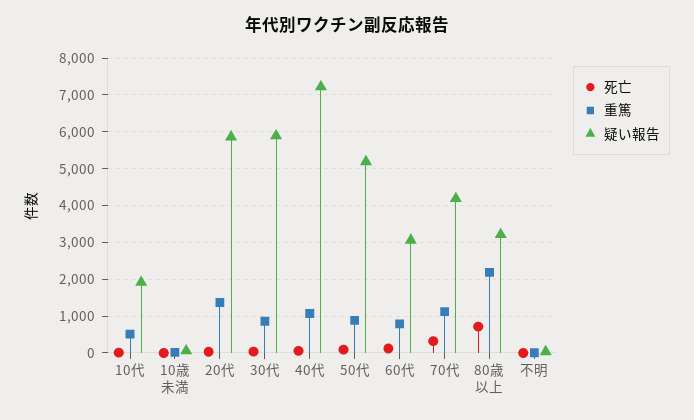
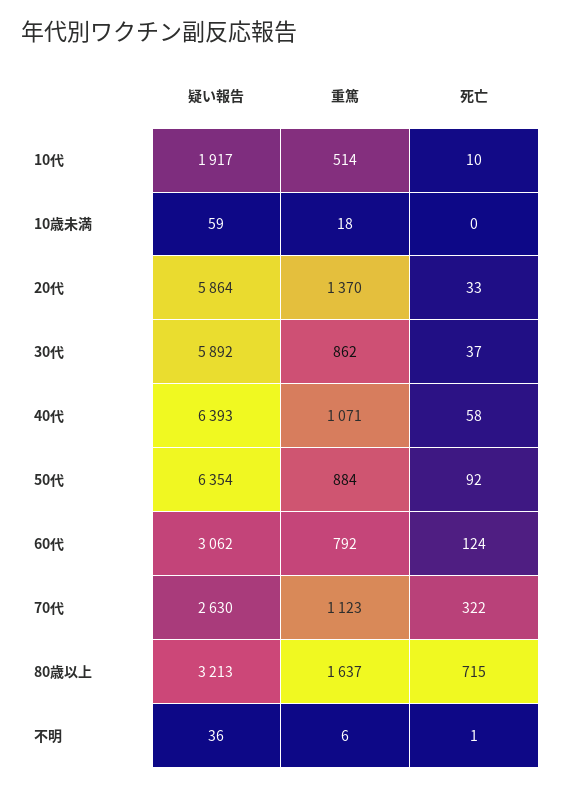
疑い報告, 40代: 7200 -> 6393
疑い報告, 50代: 5200 -> 6354
疑い報告, 70代: 4200 -> 2630
重篤, 80歳以上: 2200 -> 1637

